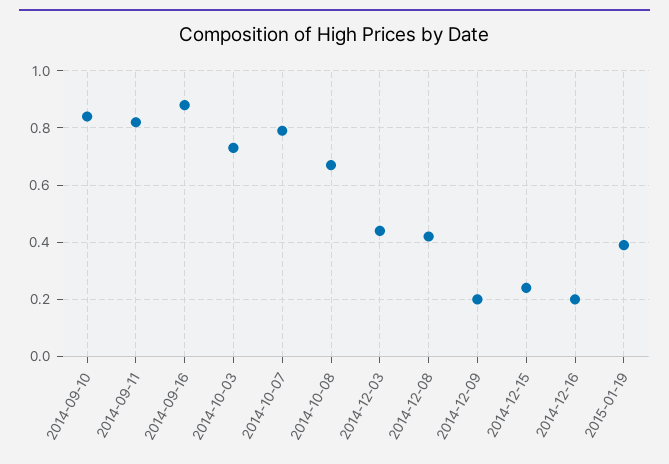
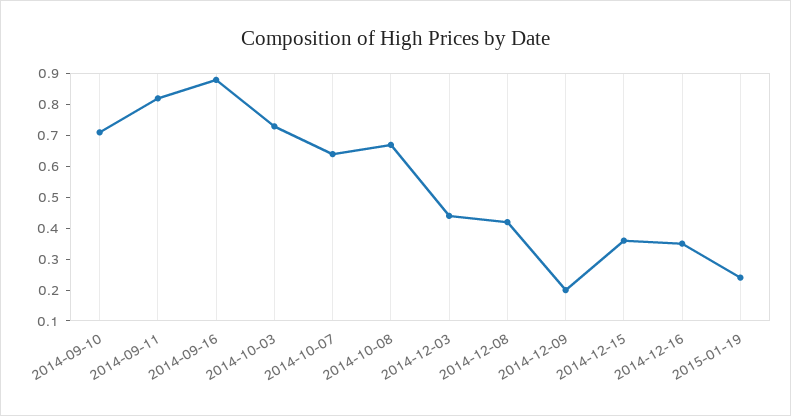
2014-09-10: 0.85 -> 0.7
2014-10-07: 0.8 -> 0.65
2014-12-15: 0.25 -> 0.35
2014-12-16: 0.2 -> 0.35
2015-01-19: 0.4 -> 0.25

